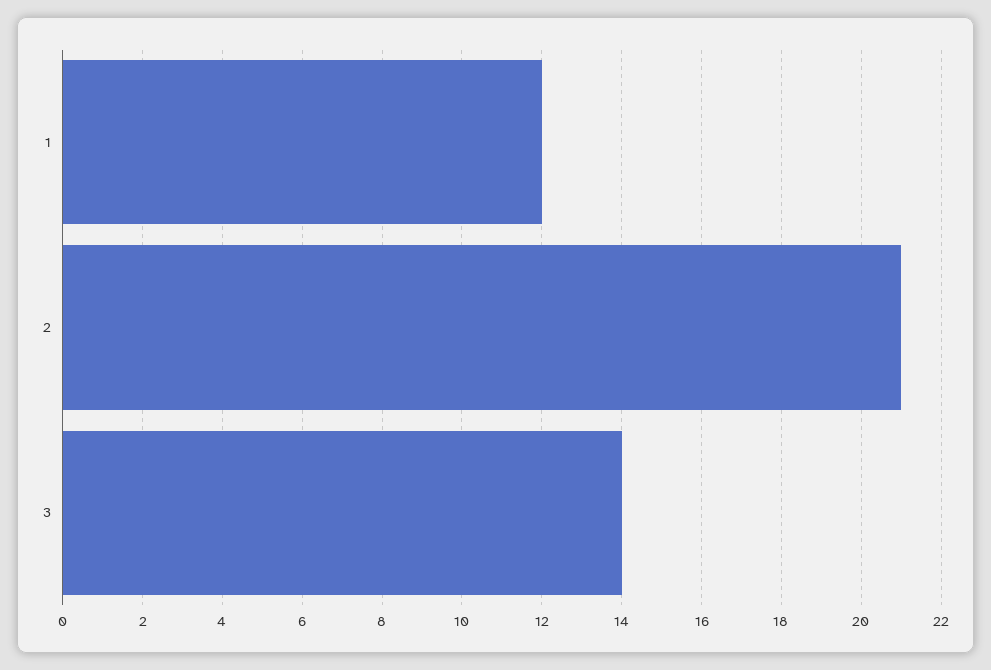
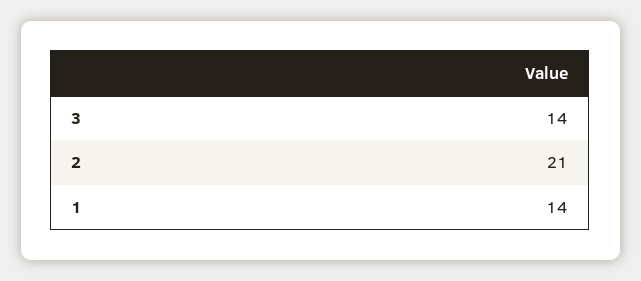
1: 12 -> 14

